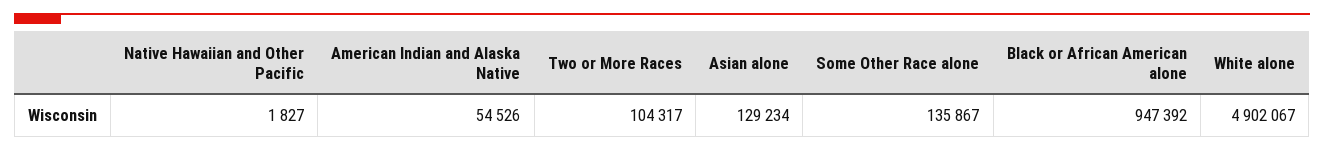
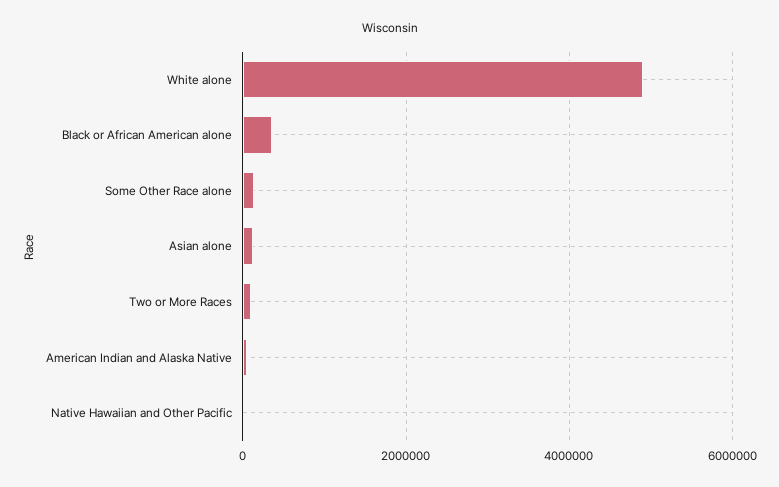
Black or African American alone: 947392 -> 400000

